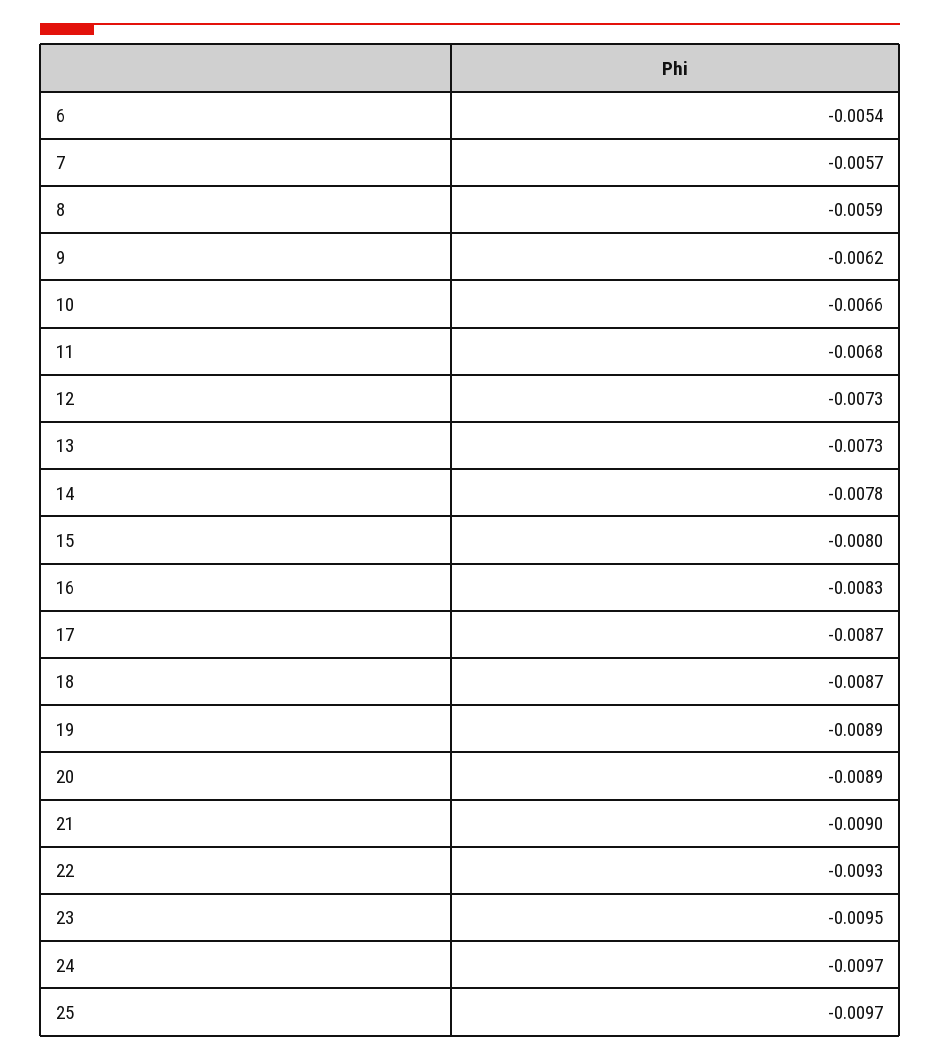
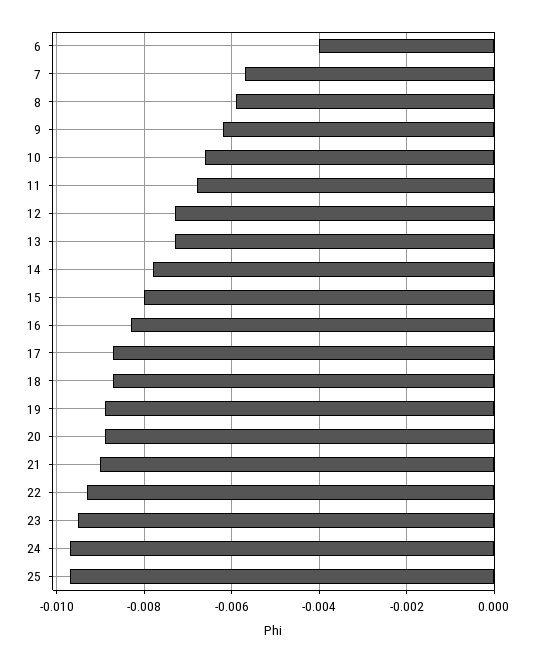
6: -0.0054 -> -0.004

